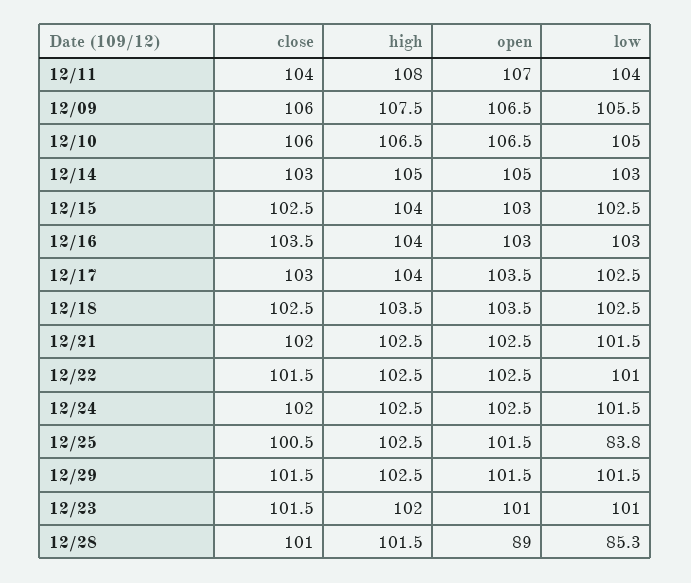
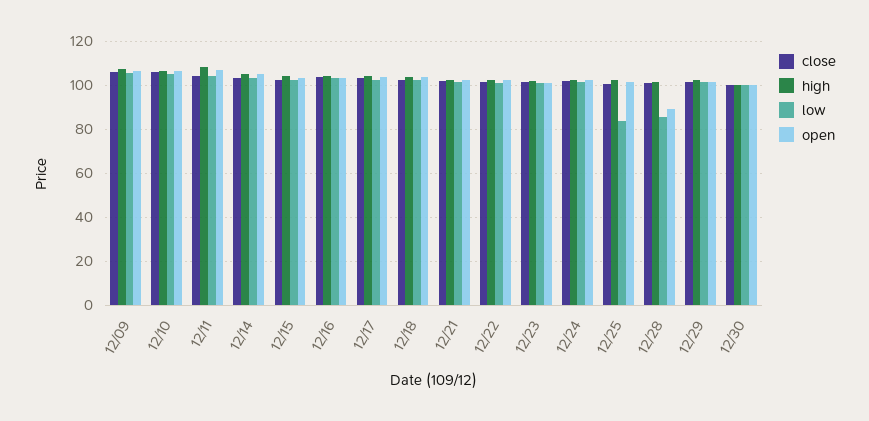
close, 12/30: none -> 100
high, 12/30: none -> 100
low, 12/30: none -> 100
open, 12/30: none -> 100

